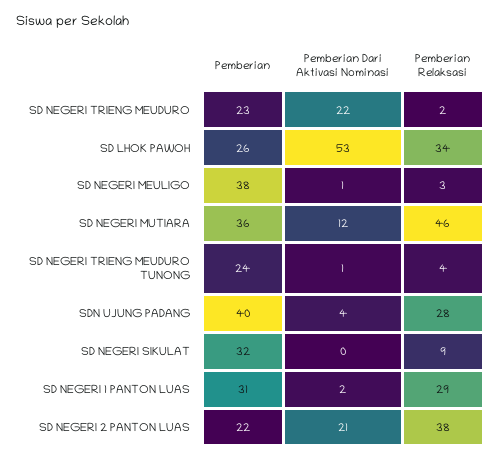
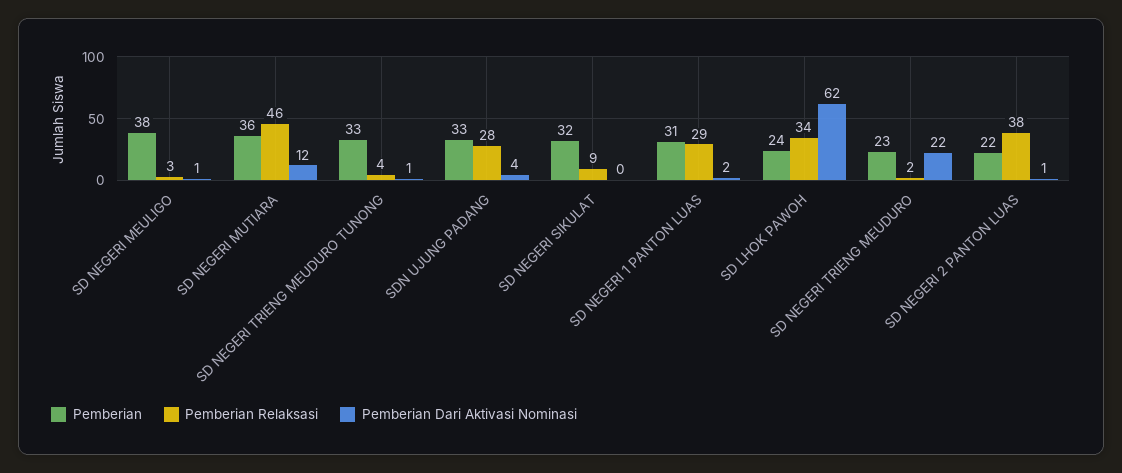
Pemberian, SD LHOK PAWOH: 26 -> 24
Pemberian Dari Aktivasi Nominasi, SD LHOK PAWOH: 53 -> 62
Pemberian, SD NEGERI TRIENG MEUDURO TUNONG: 24 -> 33
Pemberian, SDN UJUNG PADANG: 40 -> 33
Pemberian Dari Aktivasi Nominasi, SD NEGERI 2 PANTON LUAS: 21 -> 1

